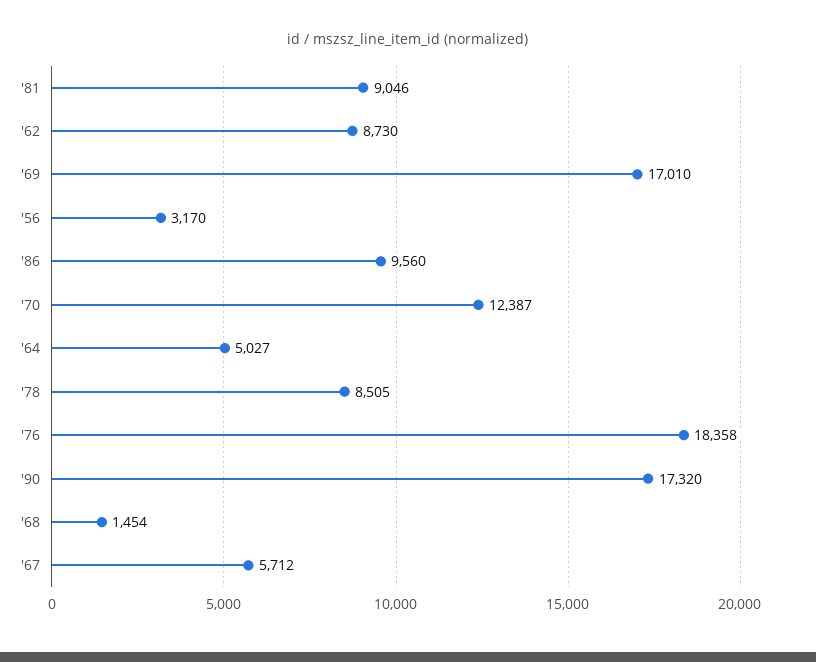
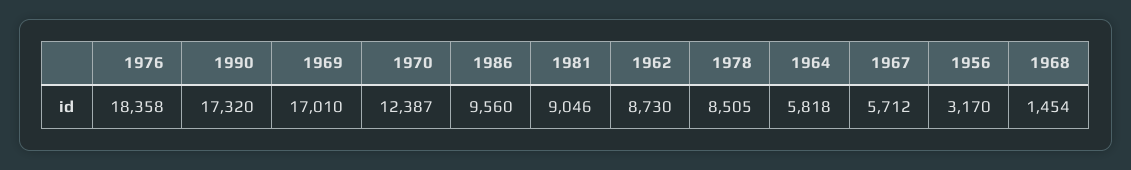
'64: 5027 -> 5818

